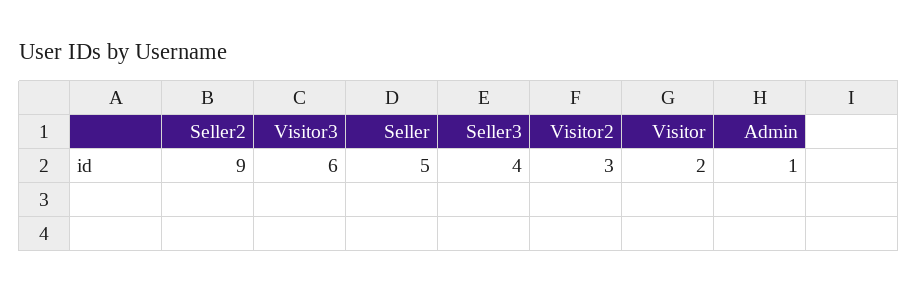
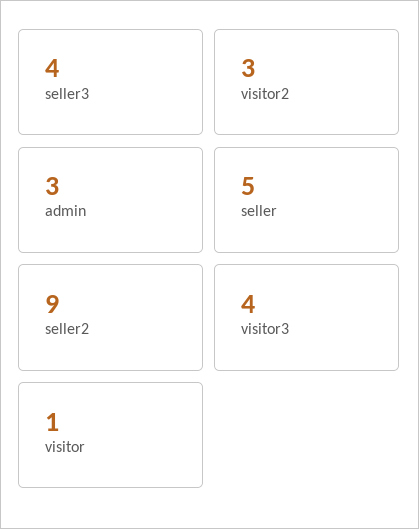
Visitor3: 6 -> 4
Visitor: 2 -> 1
Admin: 1 -> 3

